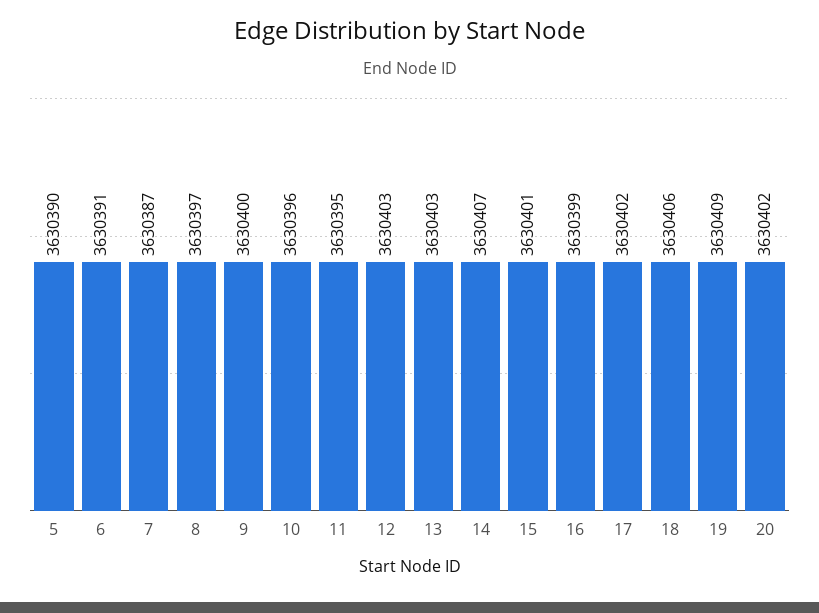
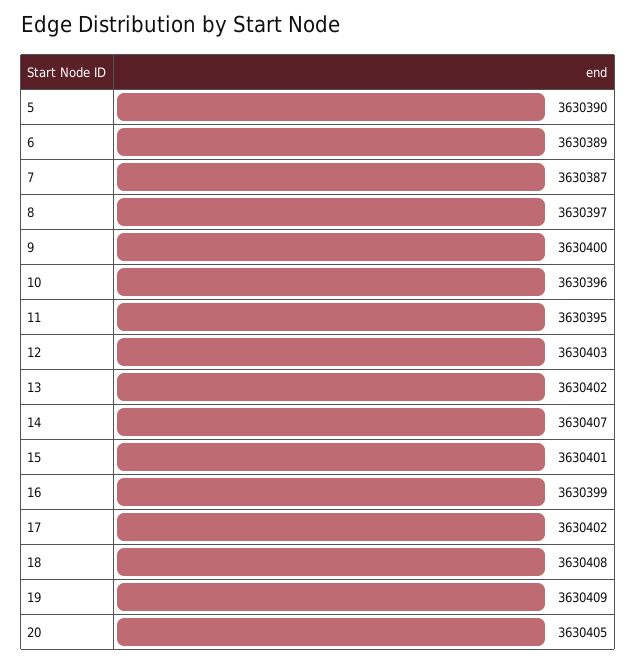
6: 3630391 -> 3630389
13: 3630403 -> 3630402
18: 3630406 -> 3630408
20: 3630402 -> 3630405

